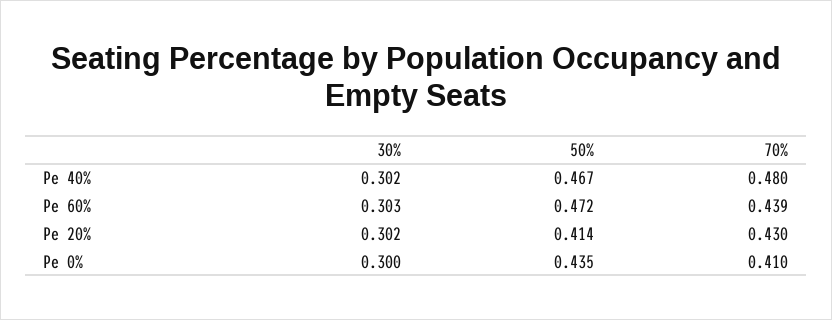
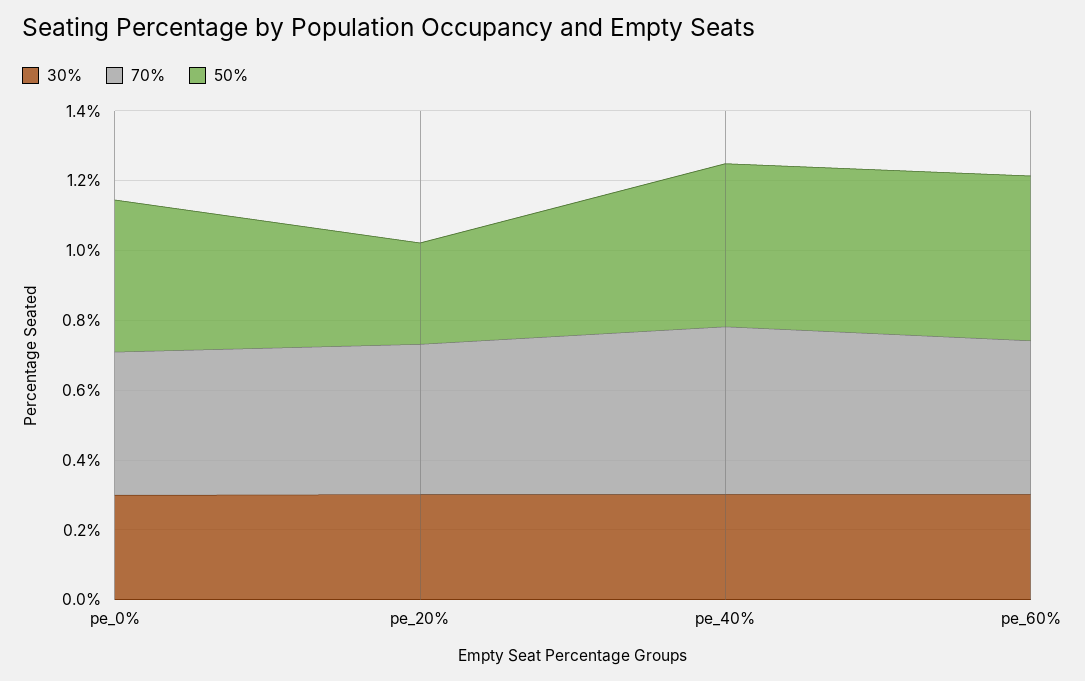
50%, Pe 20%: 0.414 -> 0.3

